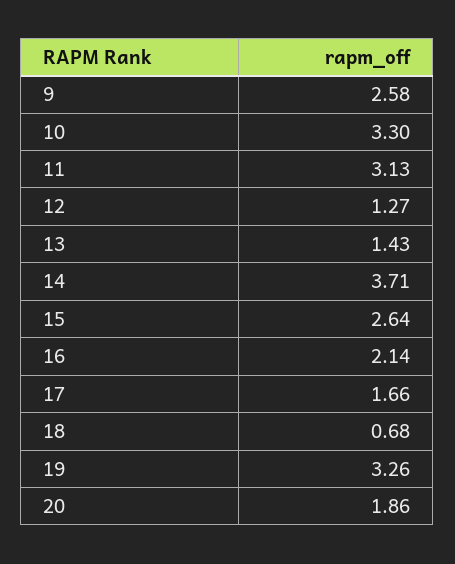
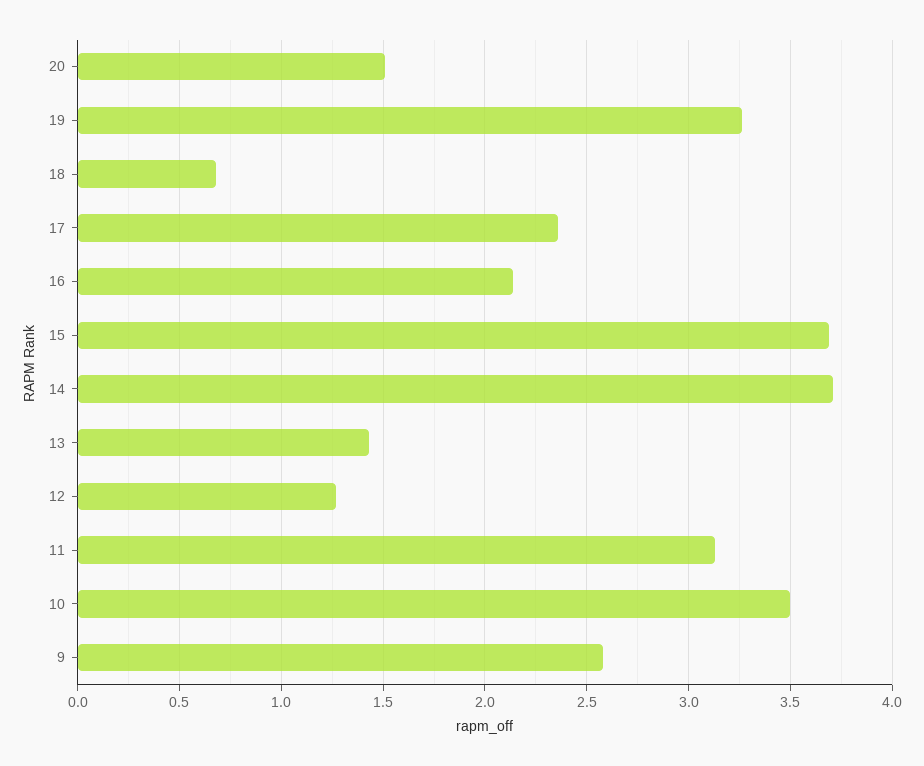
10: 3.3 -> 3.5
15: 2.64 -> 3.7
17: 1.66 -> 2.35
20: 1.86 -> 1.5

